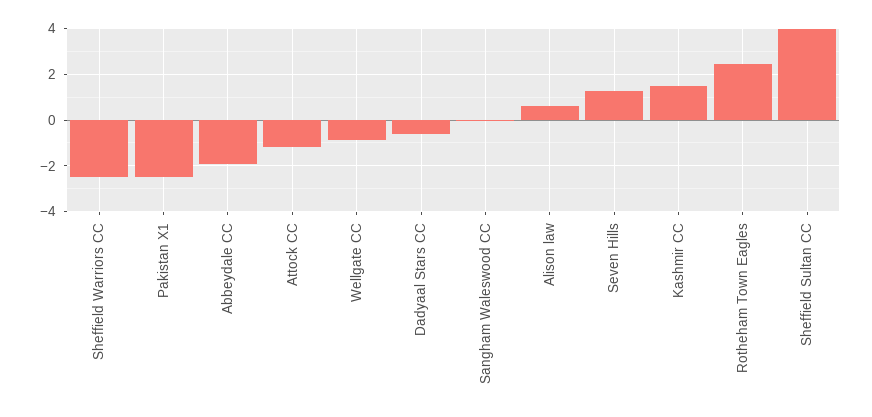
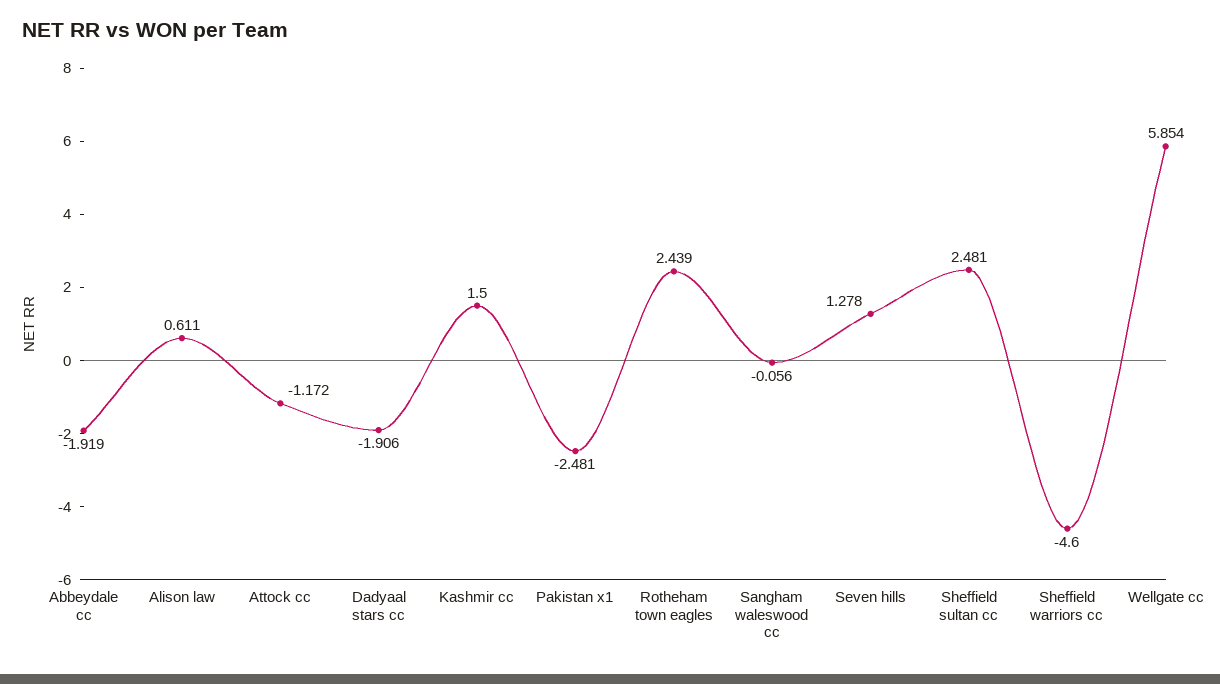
Sheffield Warriors CC: -2.5 -> -4.6
Wellgate CC: -1 -> 5.854
Dadyaal Stars CC: -0.5 -> -1.906
Sheffield Sultan CC: 4 -> 2.481

